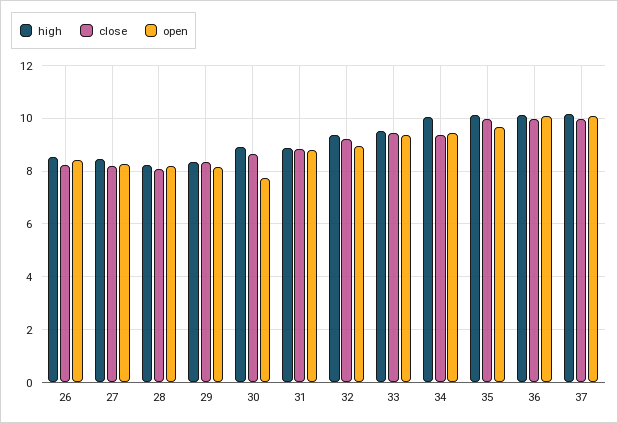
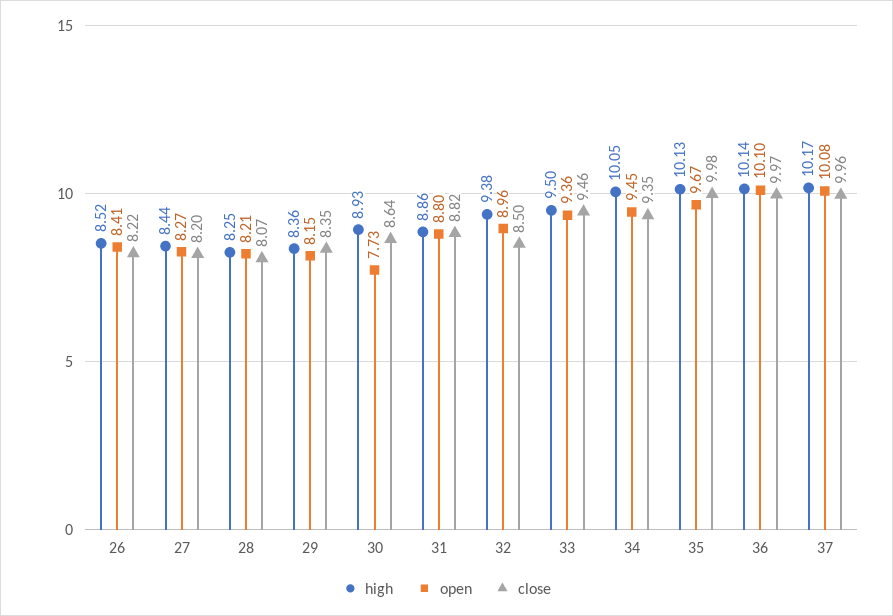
close, 32: 9.25 -> 8.5

